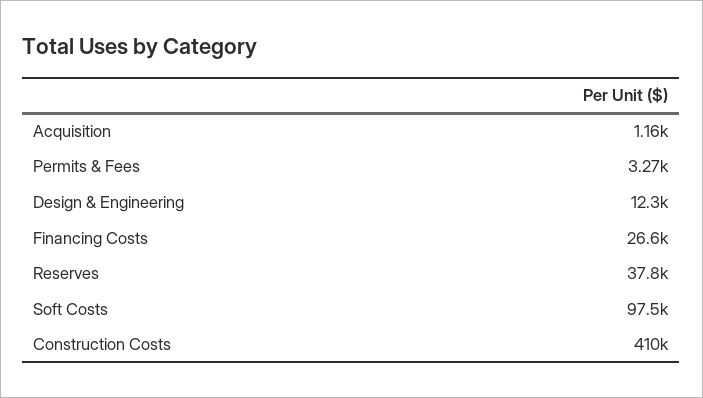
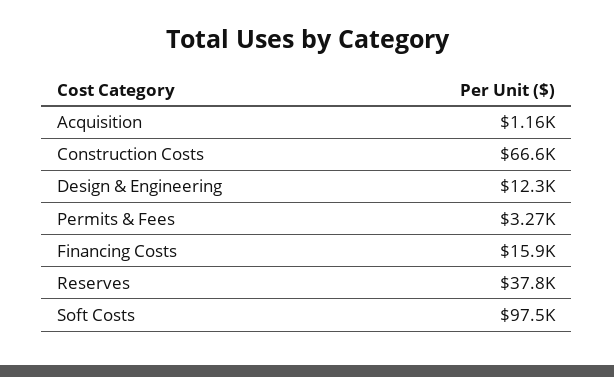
Financing Costs: 26600 -> 15900
Construction Costs: 410000 -> 66600

